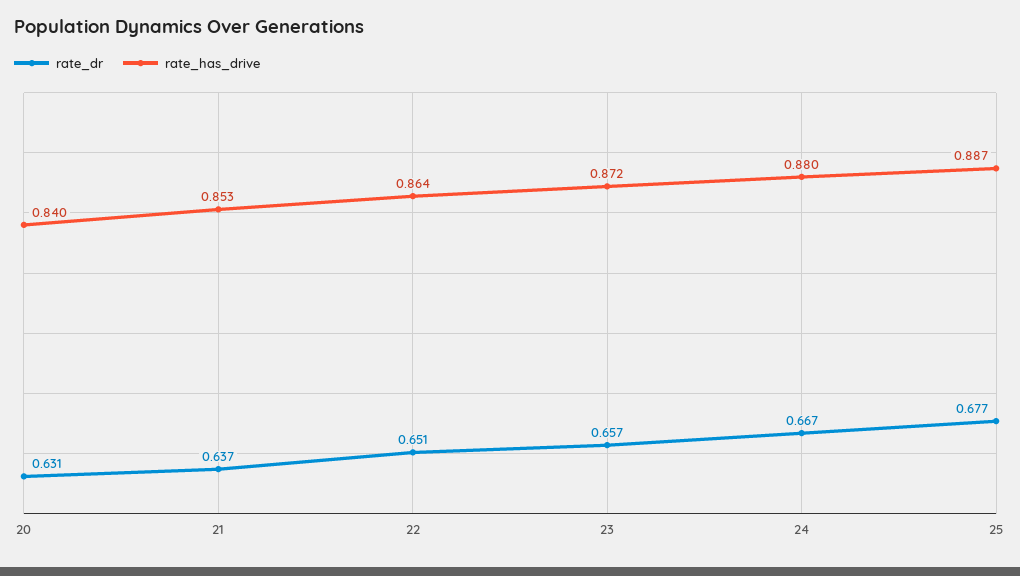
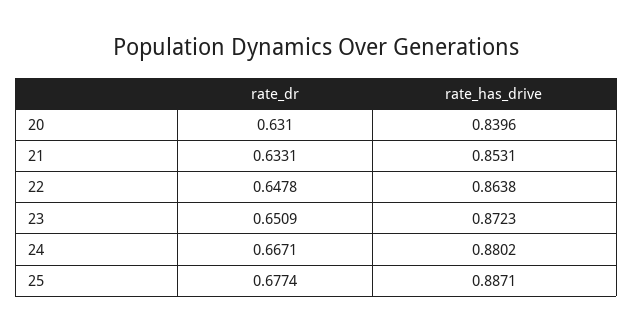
rate_dr, 21: 0.637 -> 0.6331
rate_dr, 22: 0.651 -> 0.6478
rate_dr, 23: 0.657 -> 0.6509

